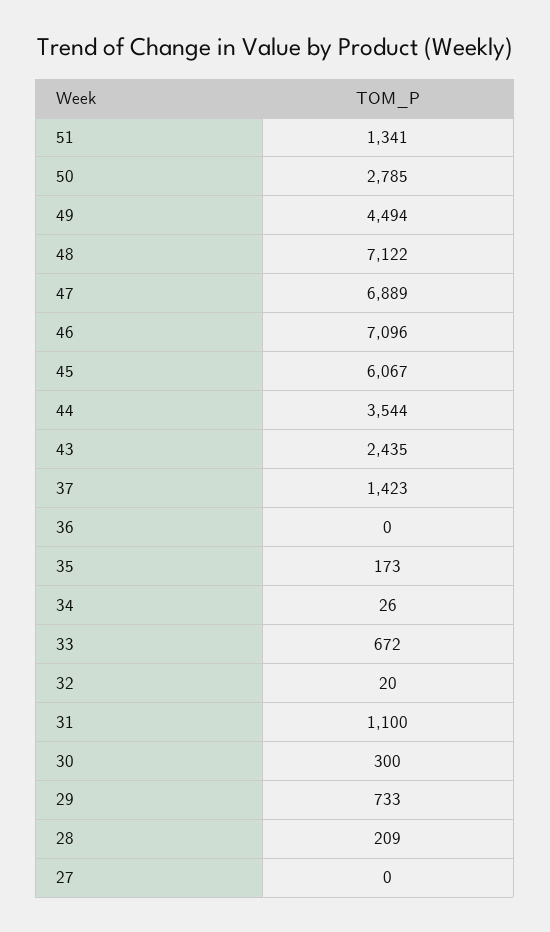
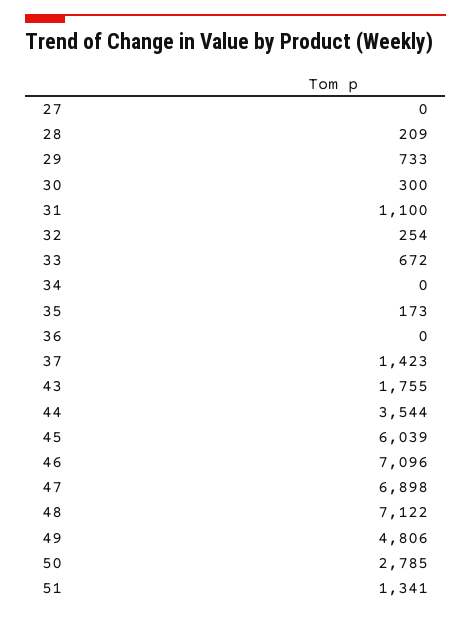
49: 4494 -> 4806
47: 6889 -> 6898
45: 6067 -> 6039
43: 2435 -> 1755
34: 26 -> 0
32: 20 -> 254

